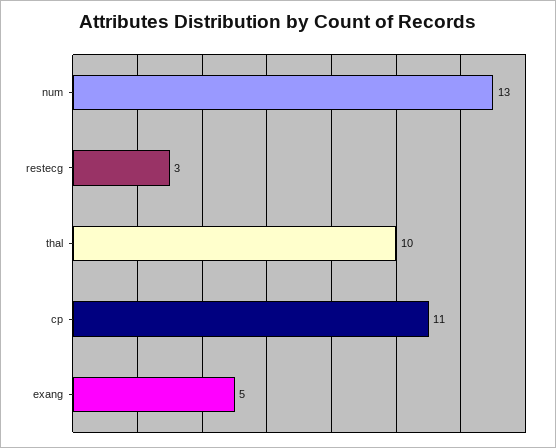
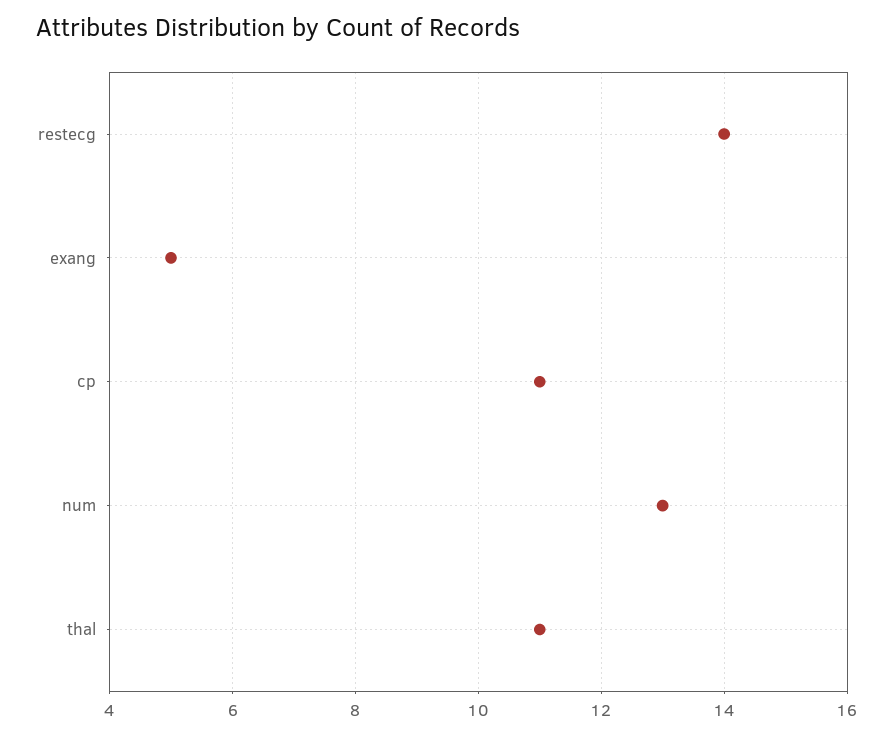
restecg: 3 -> 14
thal: 10 -> 11

